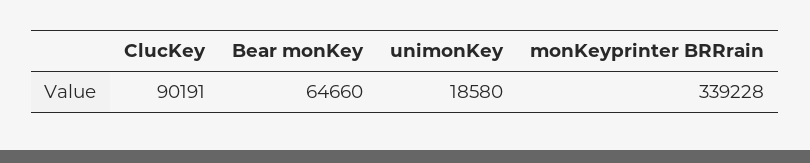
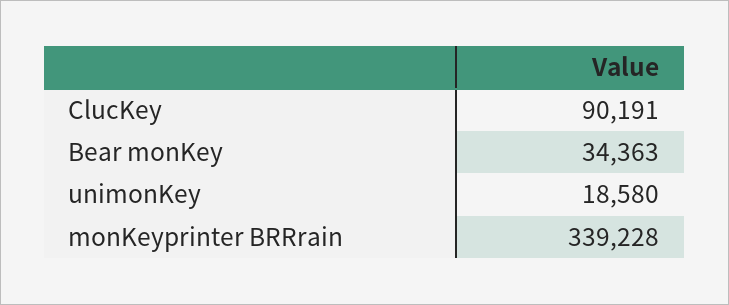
Bear monKey: 64660 -> 34363

